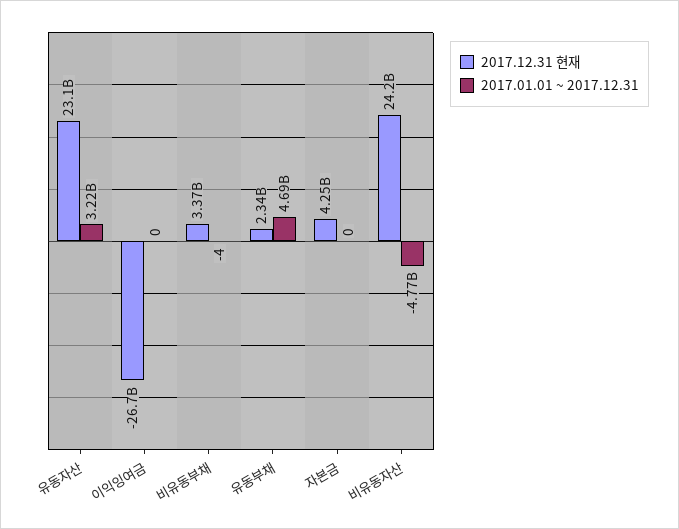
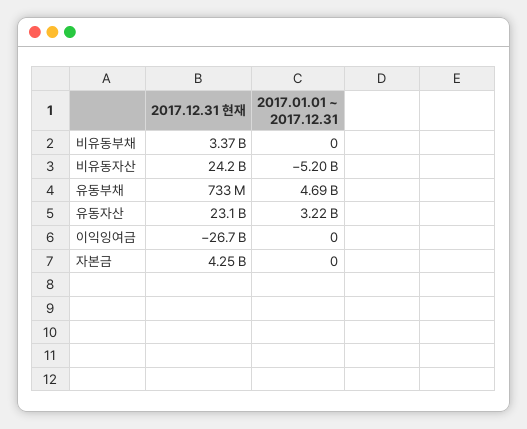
2017.01.01 ~ 2017.12.31, 비유동부채: -4 -> 0
2017.12.31 현재, 유동부채: 2340000000 -> 733000000
2017.01.01 ~ 2017.12.31, 비유동자산: -4770000000 -> -5200000000

